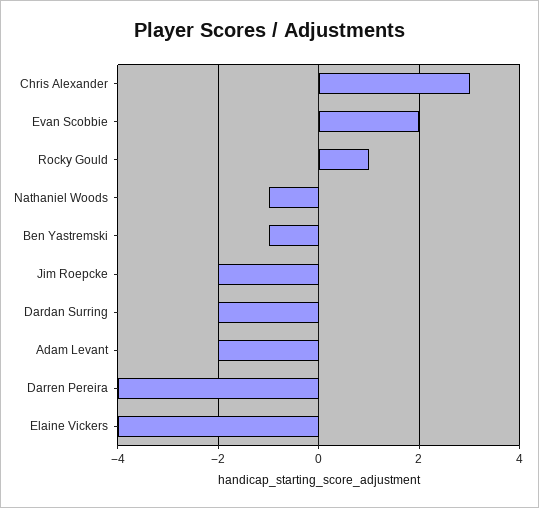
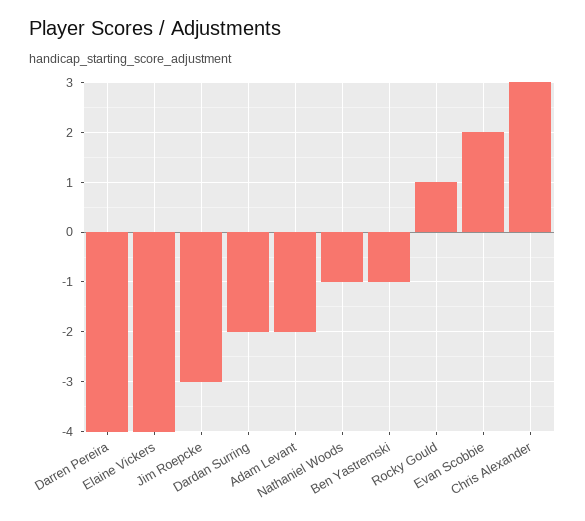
Jim Roepcke: -2 -> -3

